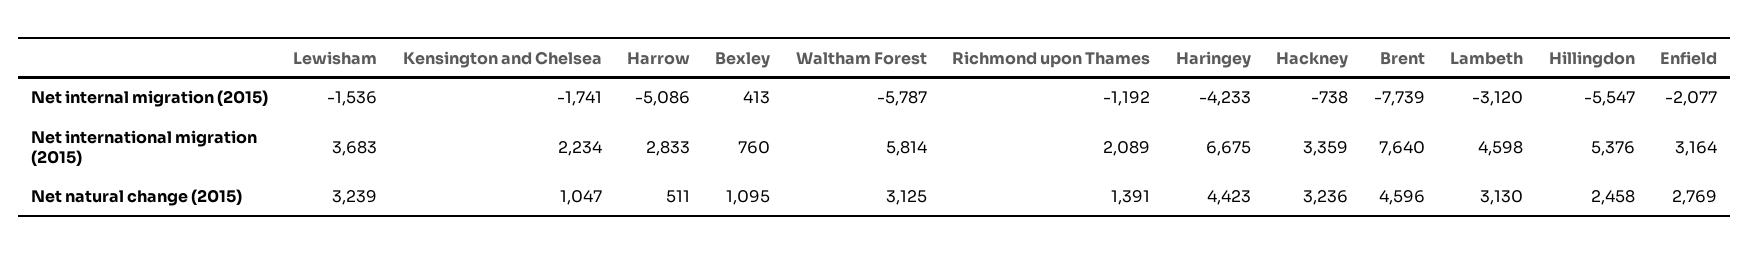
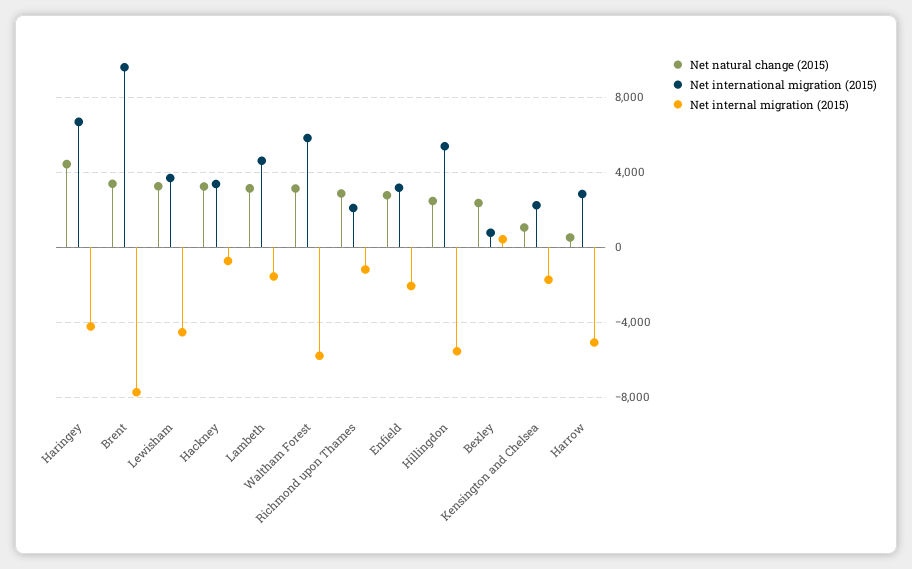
Net internal migration (2015), Lewisham: -1536 -> -4500
Net internal migration (2015), Lambeth: -3120 -> -1500
Net international migration (2015), Brent: 7640 -> 9500
Net natural change (2015), Bexley: 1095 -> 2500
Net natural change (2015), Richmond upon Thames: 1391 -> 3000
Net natural change (2015), Brent: 4596 -> 3500

